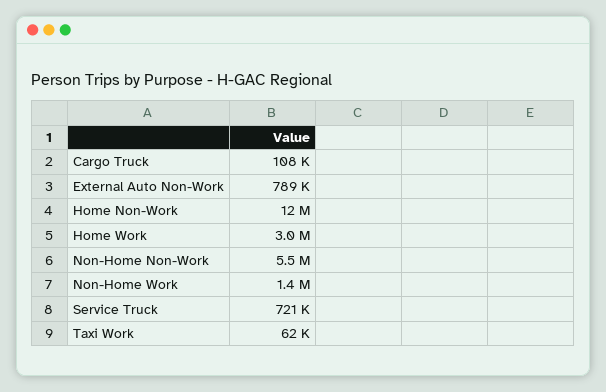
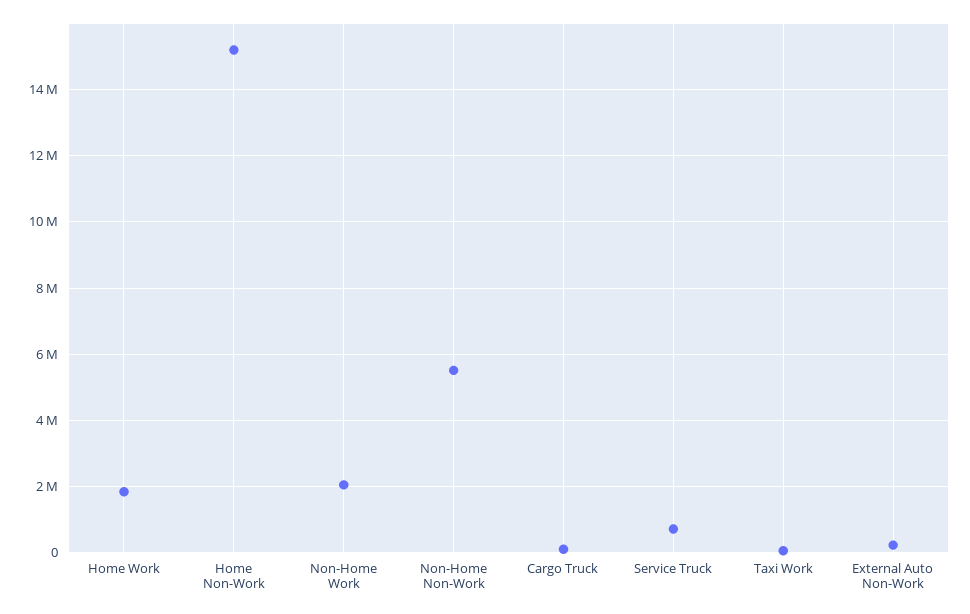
External Auto Non-Work: 789000 -> 200000
Home Non-Work: 12000000 -> 15200000
Home Work: 3000000 -> 1800000
Non-Home Work: 1400000 -> 2000000

